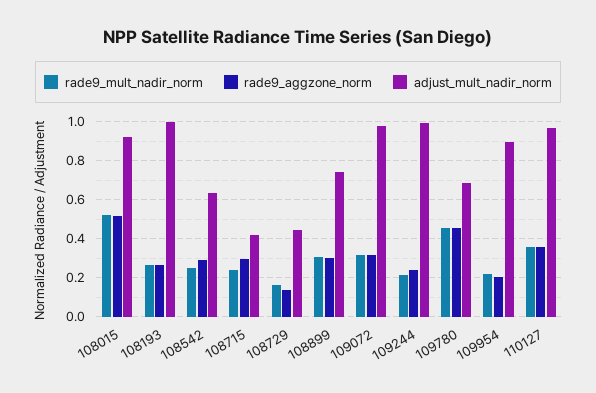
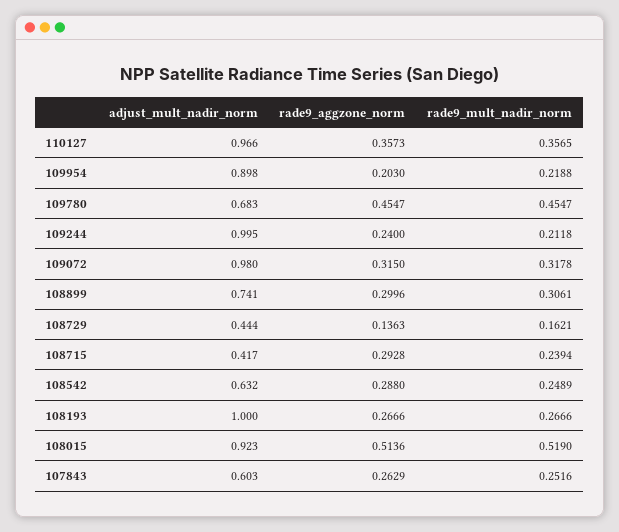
adjust_mult_nadir_norm, 107843: none -> 0.603
rade9_aggzone_norm, 107843: none -> 0.2629
rade9_mult_nadir_norm, 107843: none -> 0.2516

